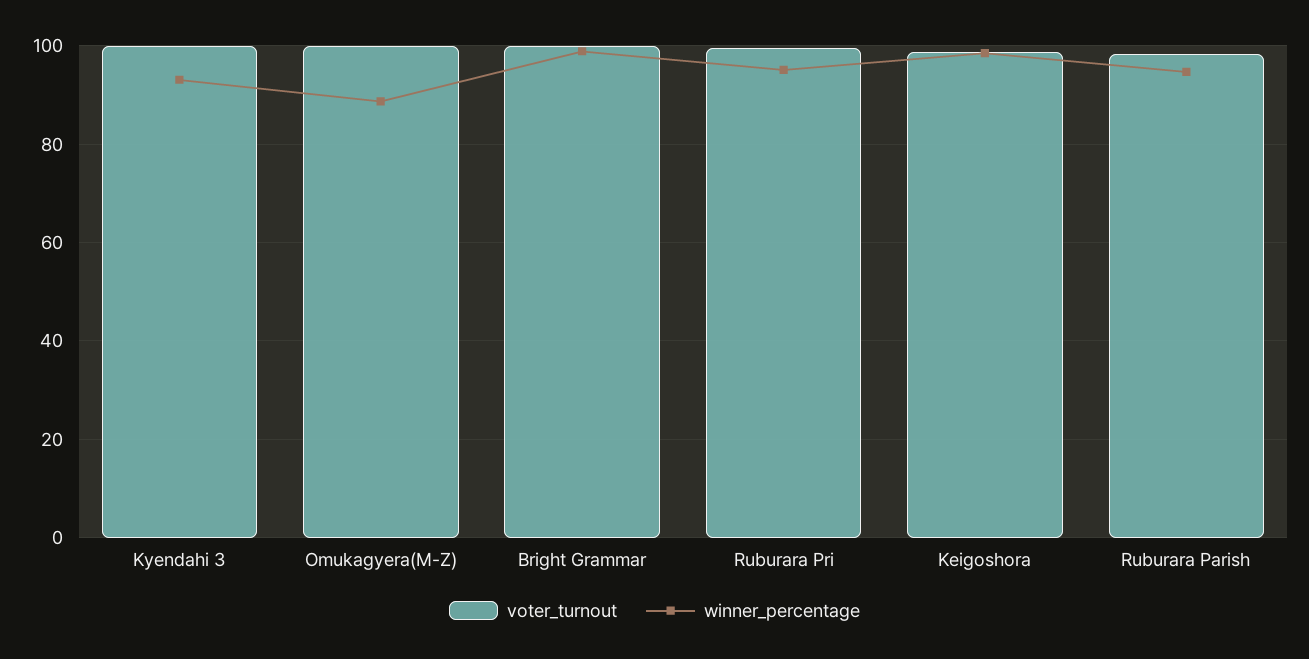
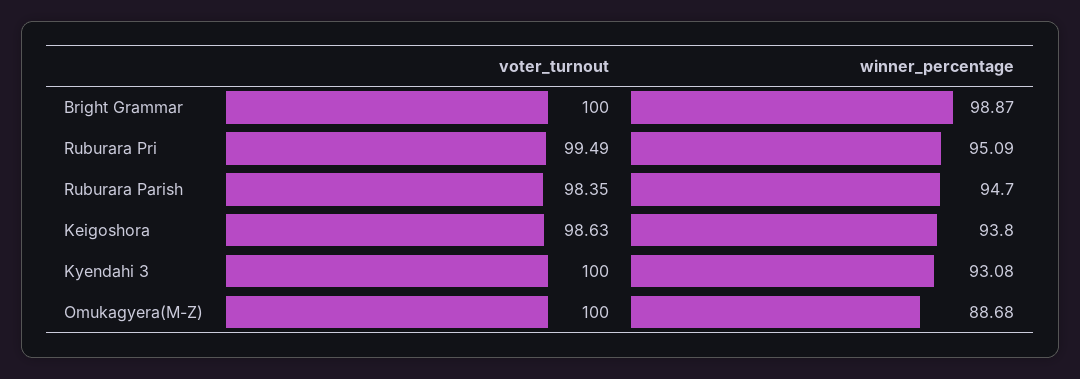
winner_percentage, Keigoshora: 98 -> 93.8

